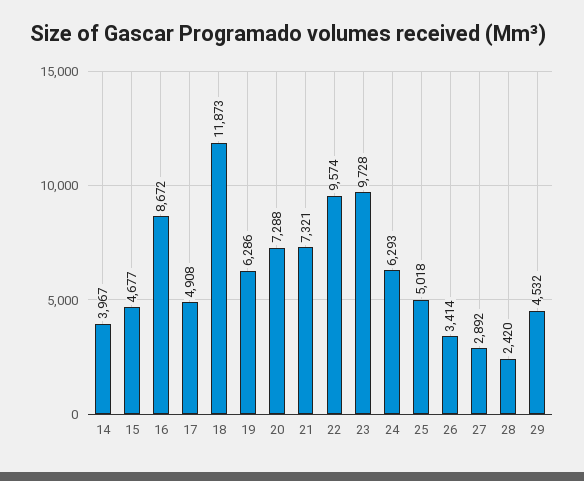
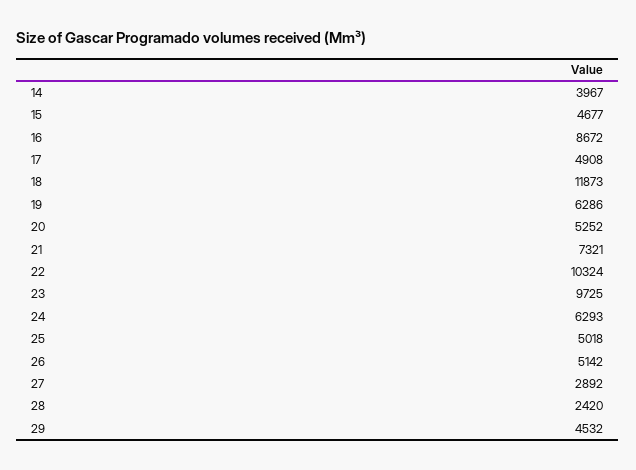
20: 7288 -> 5252
22: 9574 -> 10324
23: 9728 -> 9725
26: 3414 -> 5142

